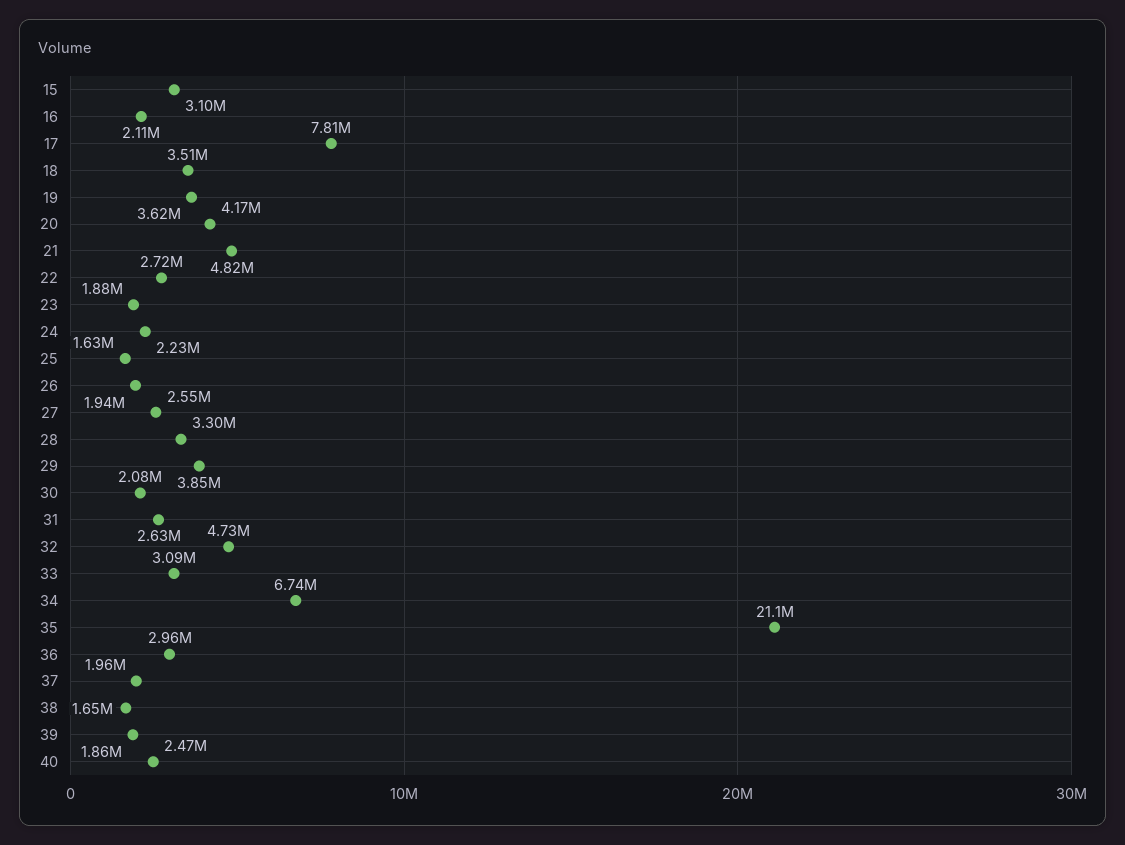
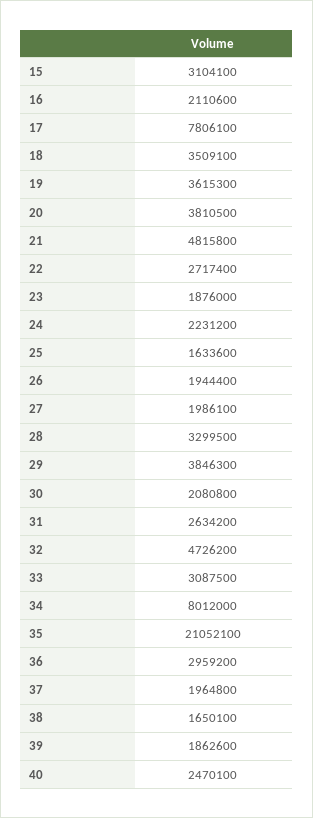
20: 4170000 -> 3810500
27: 2550000 -> 1986100
34: 6740000 -> 8012000

